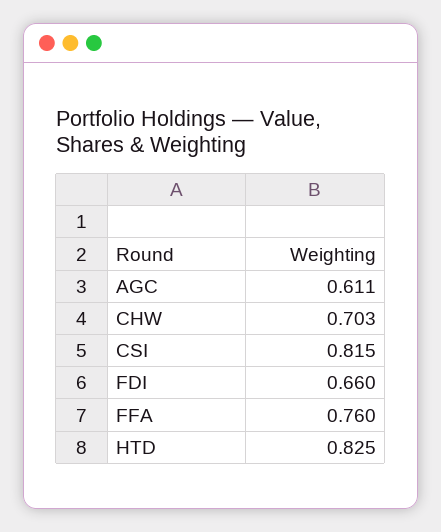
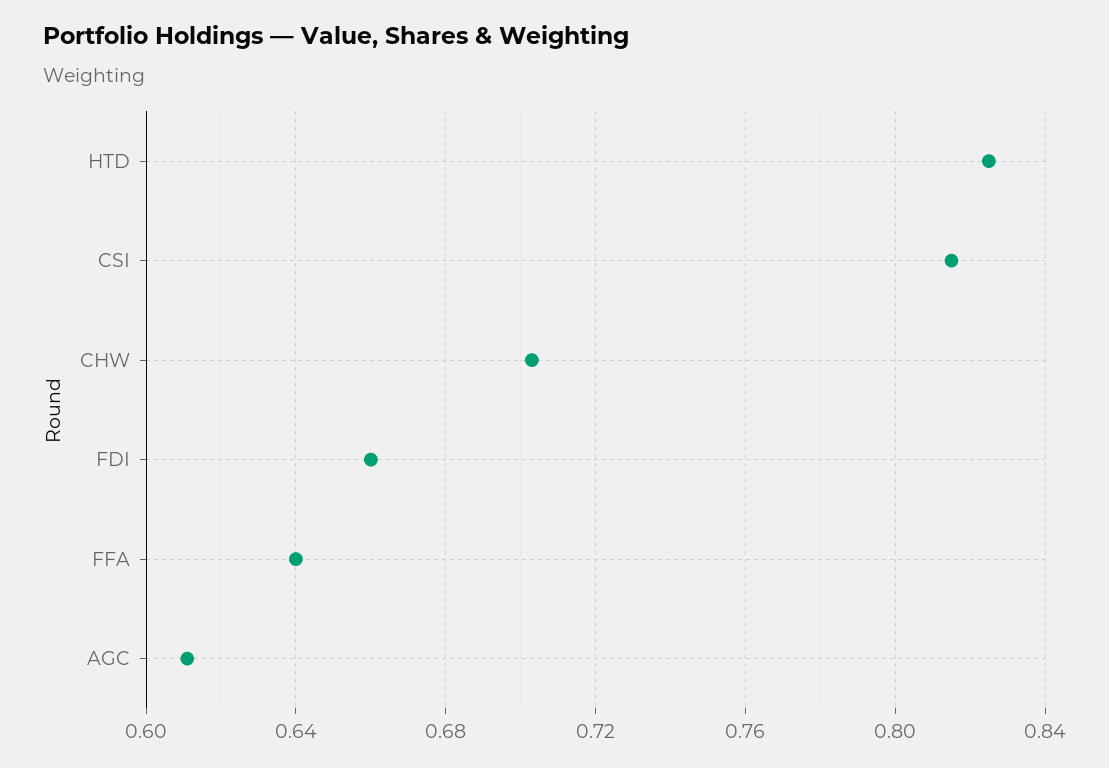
FFA: 0.76 -> 0.64

